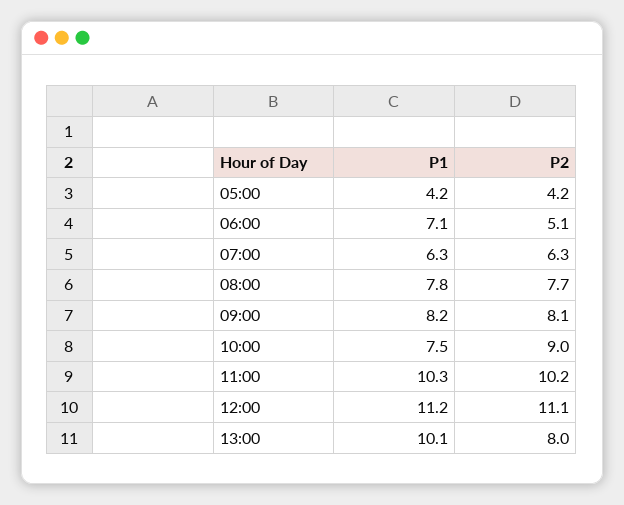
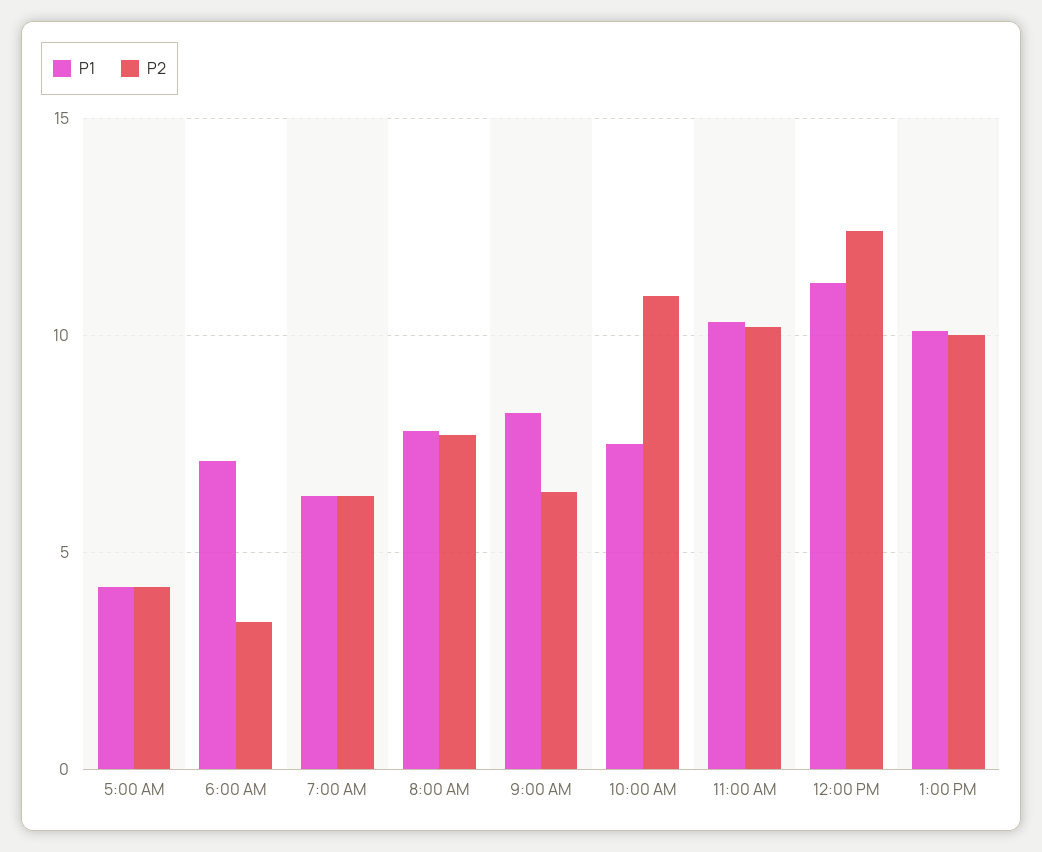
P2, 06:00: 5.1 -> 3.5
P2, 09:00: 8.1 -> 6.5
P2, 10:00: 9 -> 11
P2, 12:00: 11.1 -> 12.5
P2, 13:00: 8 -> 10

